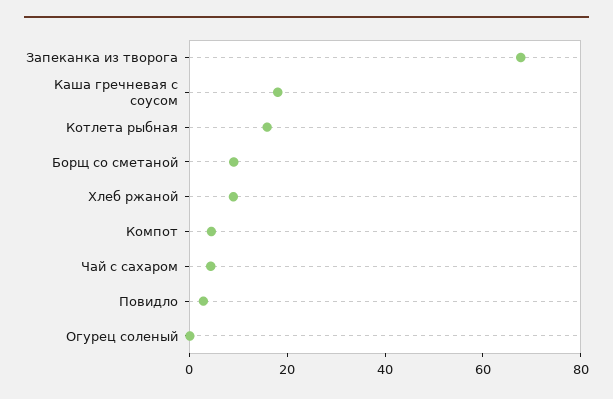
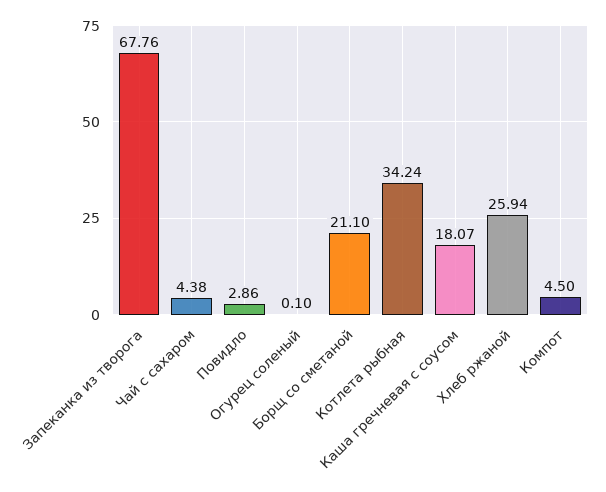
Котлета рыбная: 15 -> 34.24
Борщ со сметаной: 10 -> 21.1
Хлеб ржаной: 10 -> 25.94

